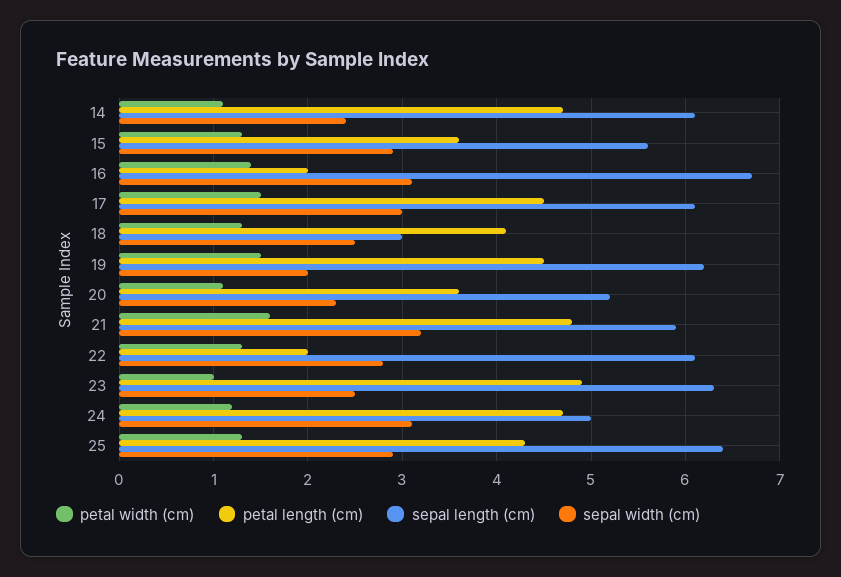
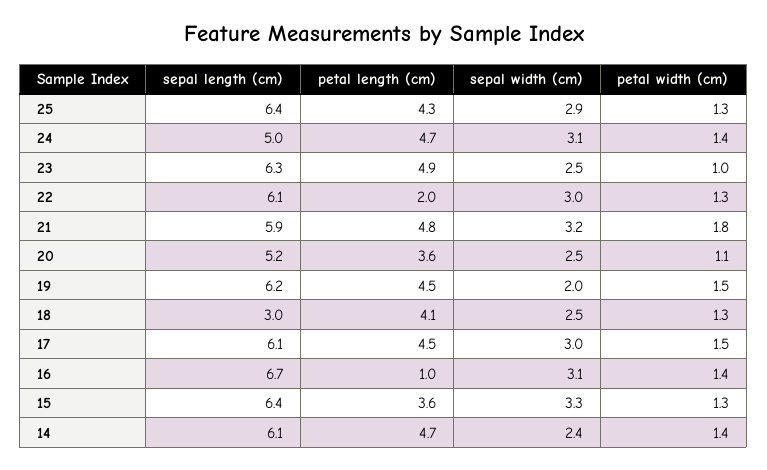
petal width (cm), 14: 1.1 -> 1.4
sepal length (cm), 15: 5.6 -> 6.4
sepal width (cm), 15: 2.9 -> 3.3
petal length (cm), 16: 2 -> 1
sepal width (cm), 20: 2.3 -> 2.5
petal width (cm), 21: 1.6 -> 1.8
sepal width (cm), 22: 2.8 -> 3
petal width (cm), 24: 1.2 -> 1.4

